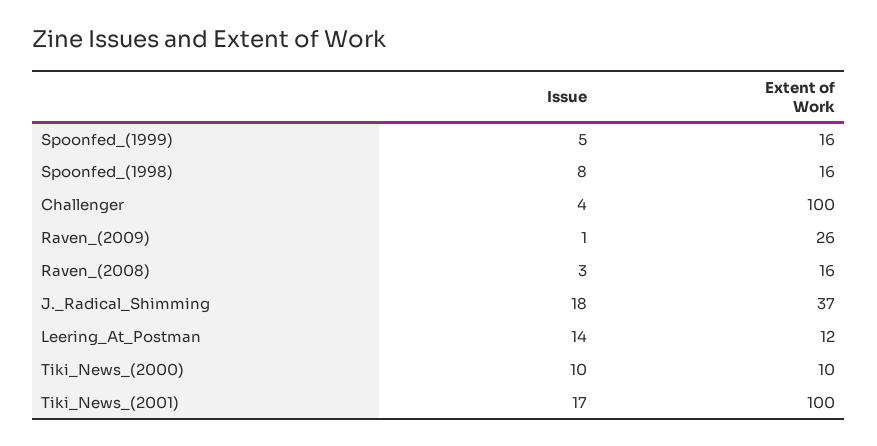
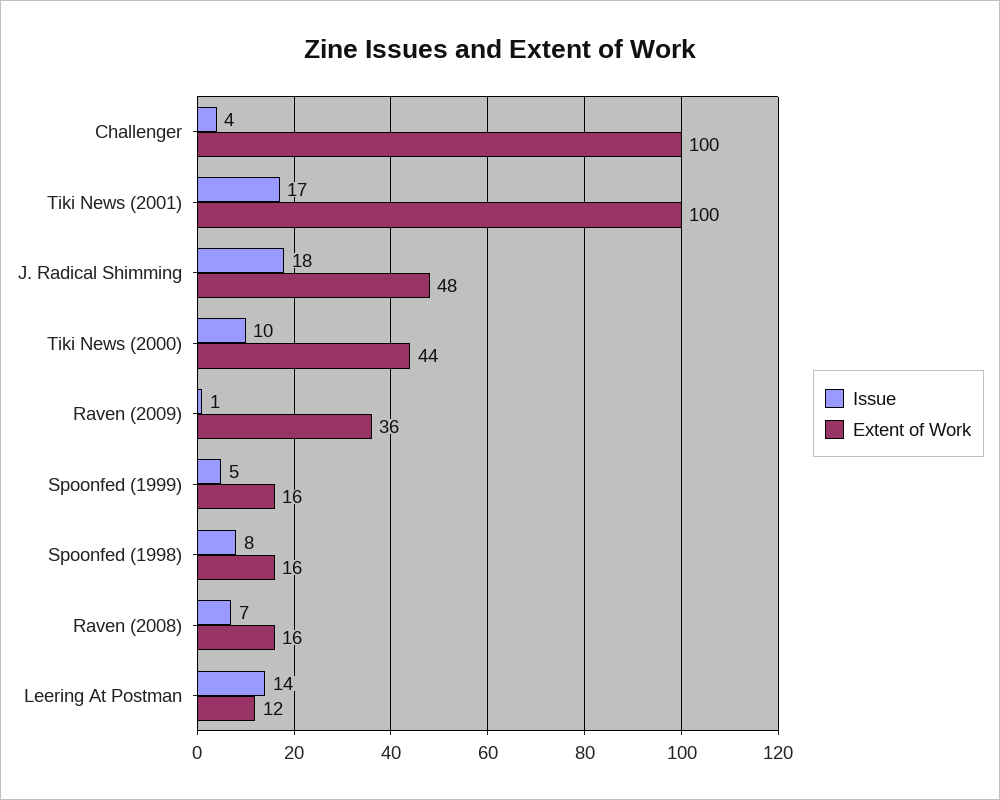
Extent of Work, Raven_(2009): 26 -> 36
Issue, Raven_(2008): 3 -> 7
Extent of Work, J._Radical_Shimming: 37 -> 48
Extent of Work, Tiki_News_(2000): 10 -> 44

